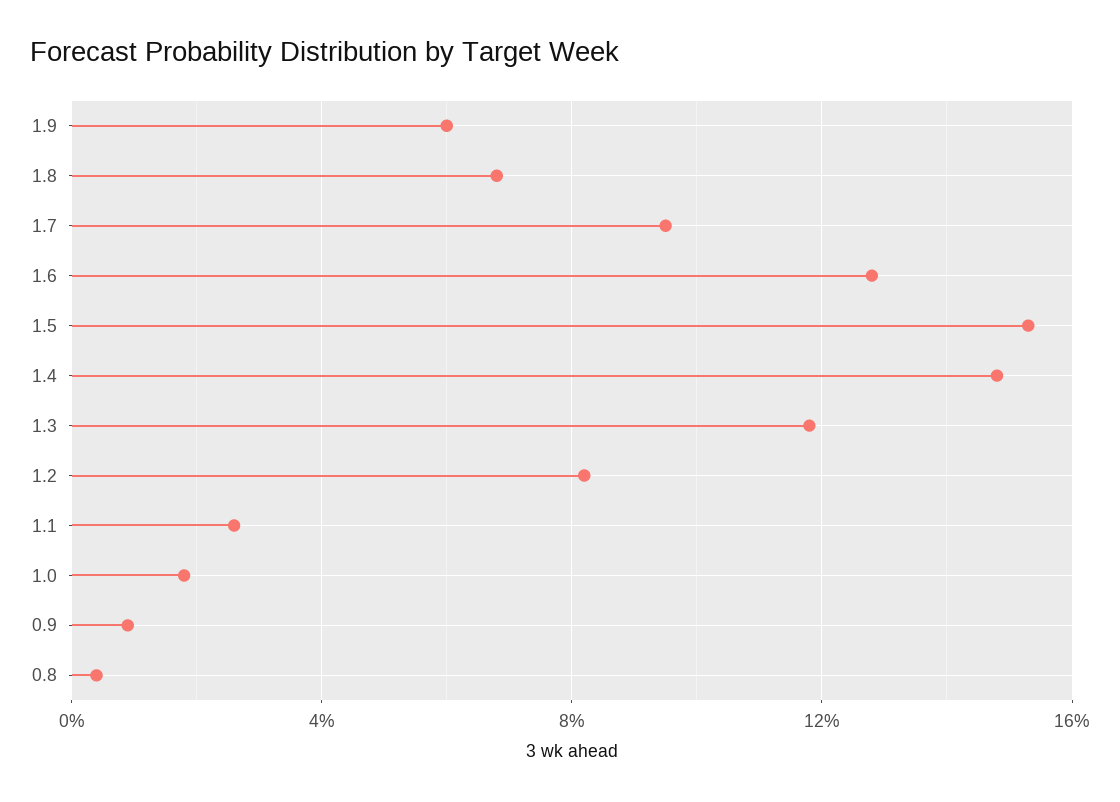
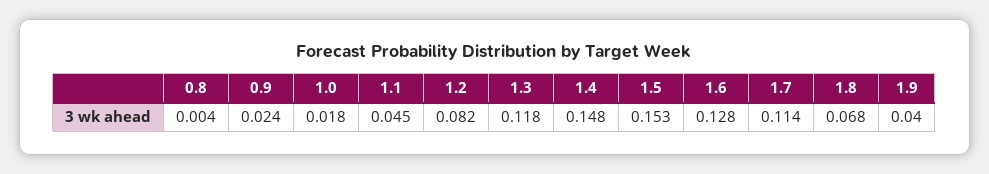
1.9: 0.06 -> 0.04
1.7: 0.095 -> 0.114
1.1: 0.025 -> 0.045
0.9: 0.01 -> 0.024

